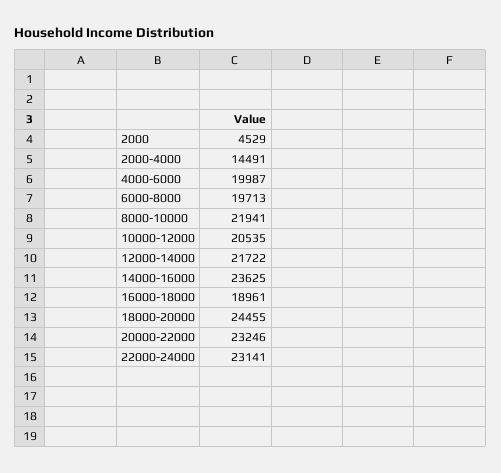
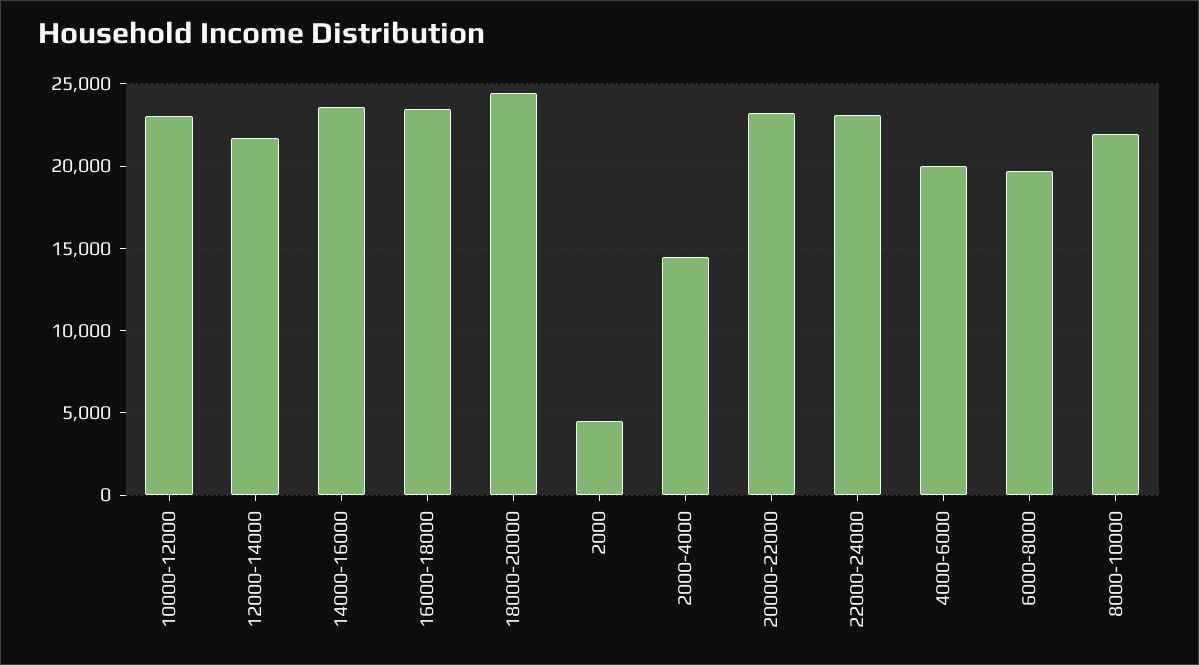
10000-12000: 20535 -> 23000
16000-18000: 18961 -> 23500

